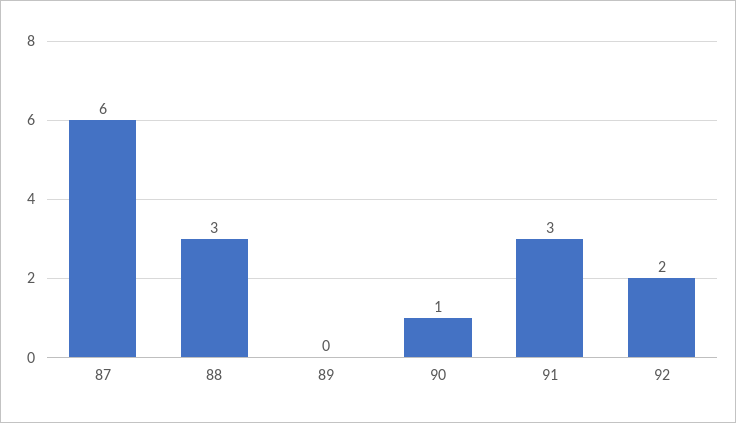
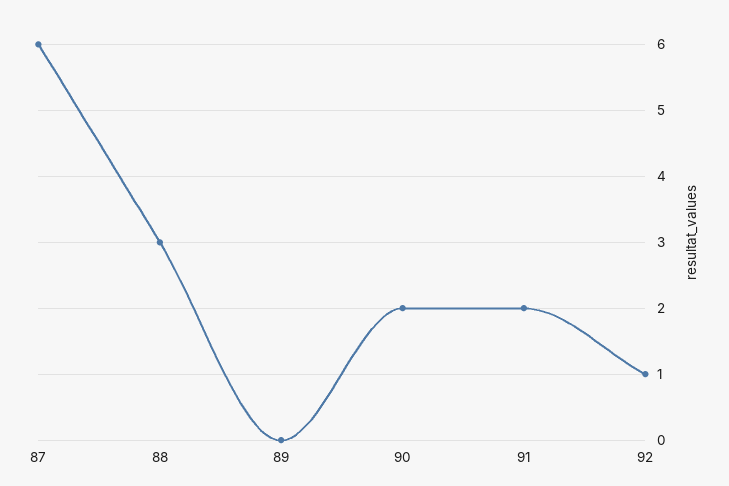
90: 1 -> 2
91: 3 -> 2
92: 2 -> 1

